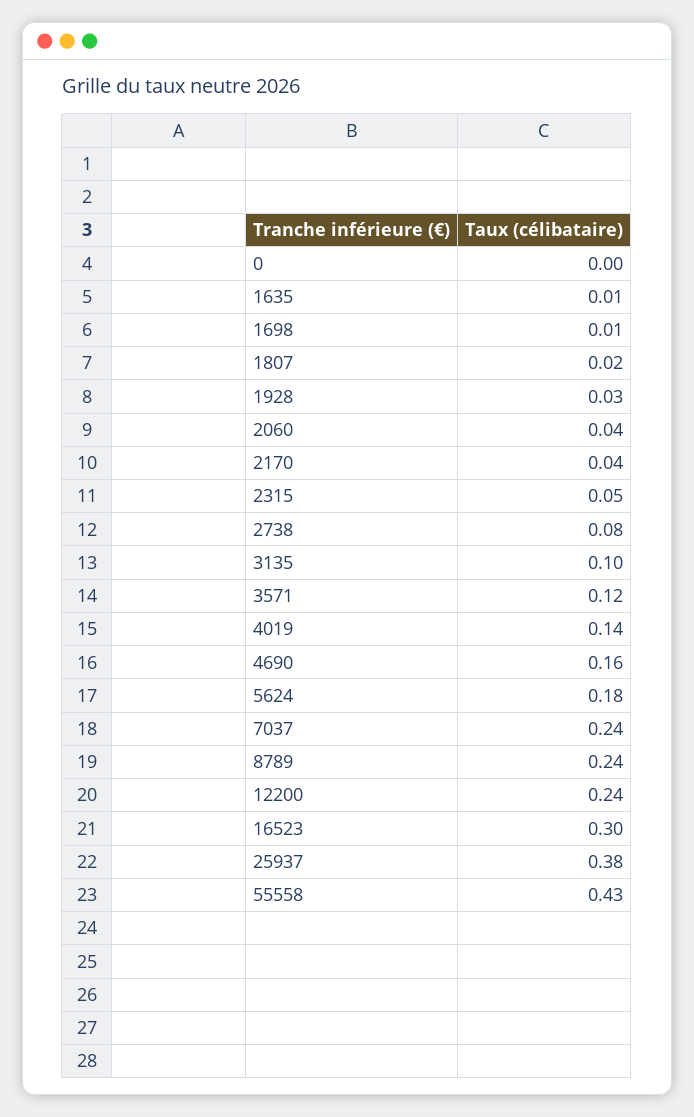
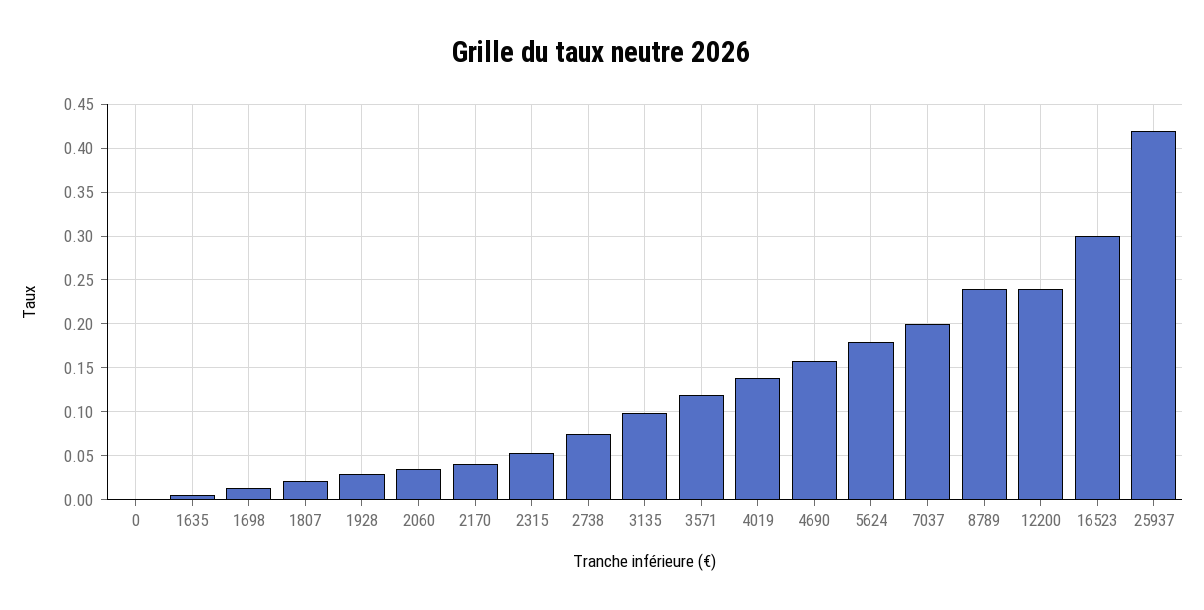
7037: 0.24 -> 0.2
25937: 0.38 -> 0.42
55558: 0.43 -> none

